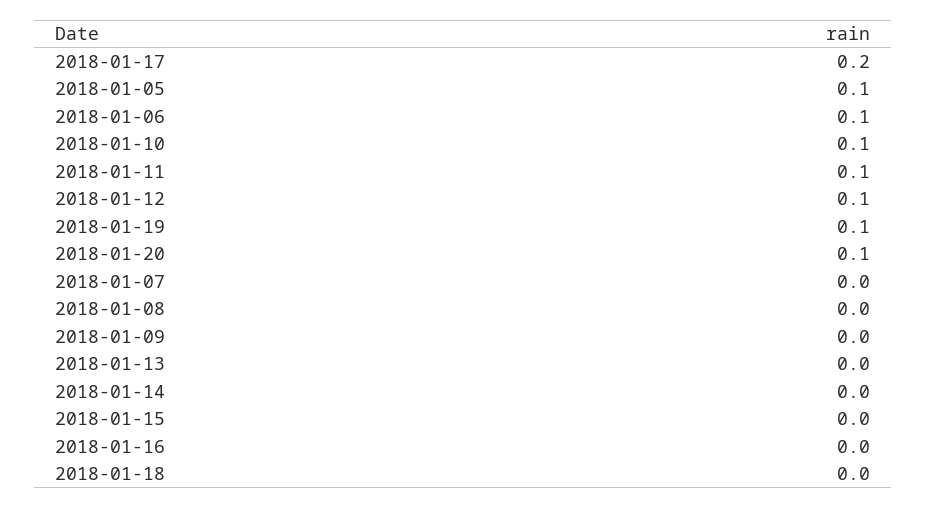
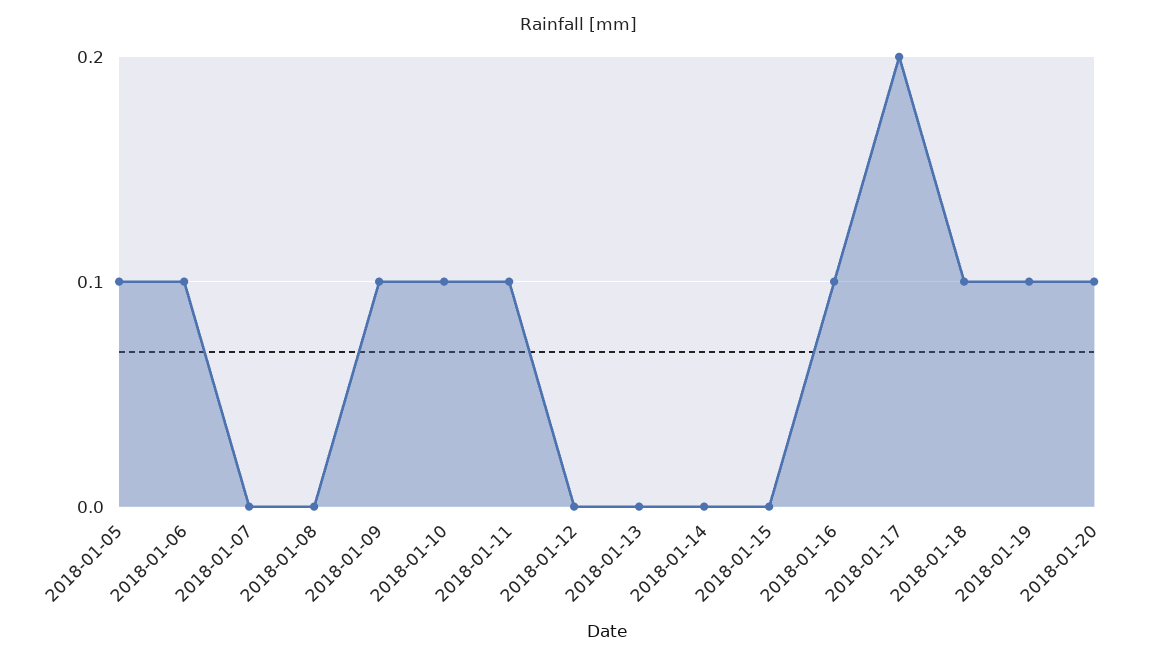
2018-01-12: 0.1 -> 0
2018-01-09: 0 -> 0.1
2018-01-16: 0 -> 0.1
2018-01-18: 0 -> 0.1

